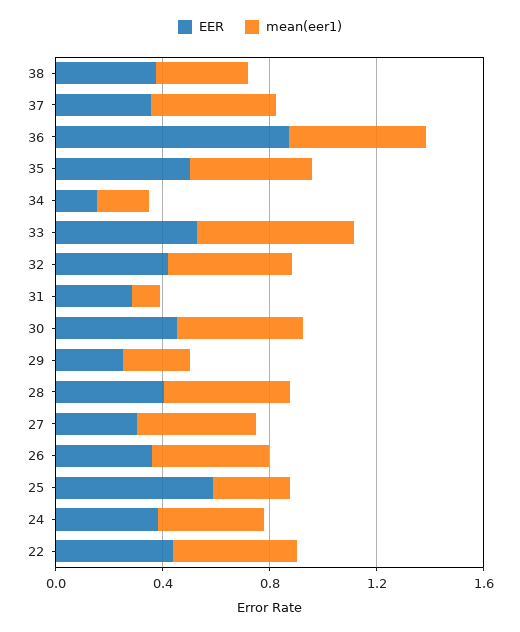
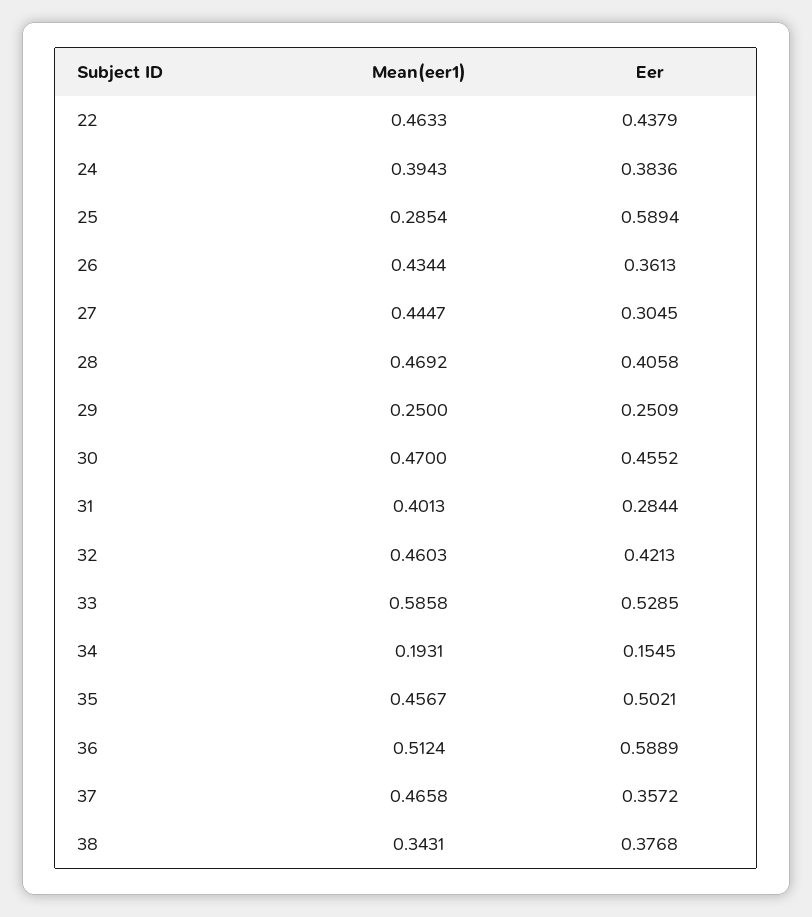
EER, 36: 0.9 -> 0.5889
mean(eer1), 31: 0.1 -> 0.4013

